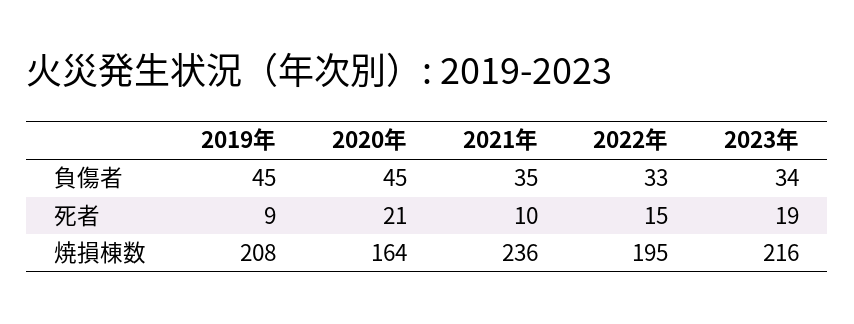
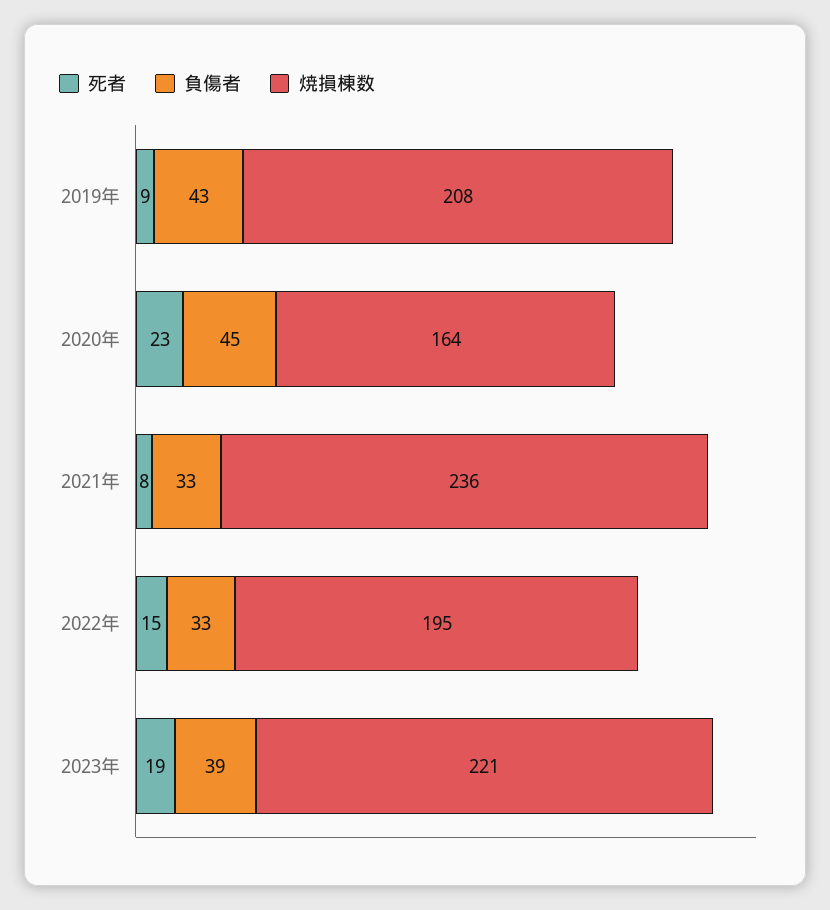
負傷者, 2019年: 45 -> 43
負傷者, 2021年: 35 -> 33
負傷者, 2023年: 34 -> 39
死者, 2020年: 21 -> 23
死者, 2021年: 10 -> 8
焼損棟数, 2023年: 216 -> 221

